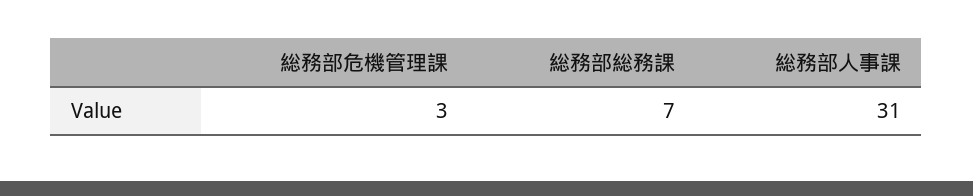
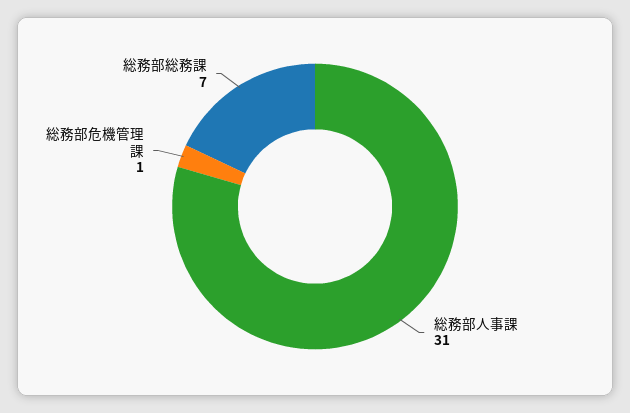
総務部危機管理課: 3 -> 1

